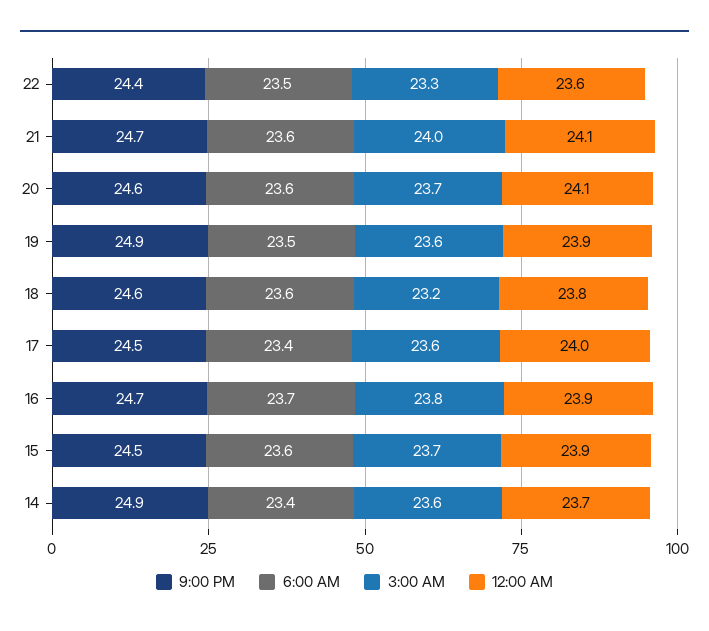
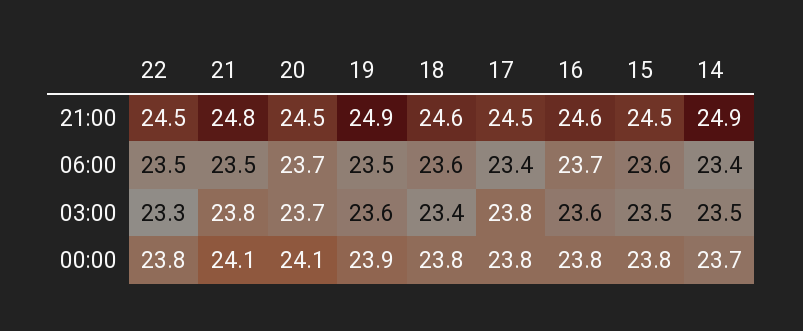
9:00 PM, 22: 24.4 -> 24.5
12:00 AM, 22: 23.6 -> 23.8
9:00 PM, 21: 24.7 -> 24.8
6:00 AM, 21: 23.6 -> 23.5
3:00 AM, 21: 24 -> 23.8
9:00 PM, 20: 24.6 -> 24.5
6:00 AM, 20: 23.6 -> 23.7
3:00 AM, 18: 23.2 -> 23.4
3:00 AM, 17: 23.6 -> 23.8
12:00 AM, 17: 24 -> 23.8
9:00 PM, 16: 24.7 -> 24.6
3:00 AM, 16: 23.8 -> 23.6
12:00 AM, 16: 23.9 -> 23.8
3:00 AM, 15: 23.7 -> 23.5
12:00 AM, 15: 23.9 -> 23.8
3:00 AM, 14: 23.6 -> 23.5

